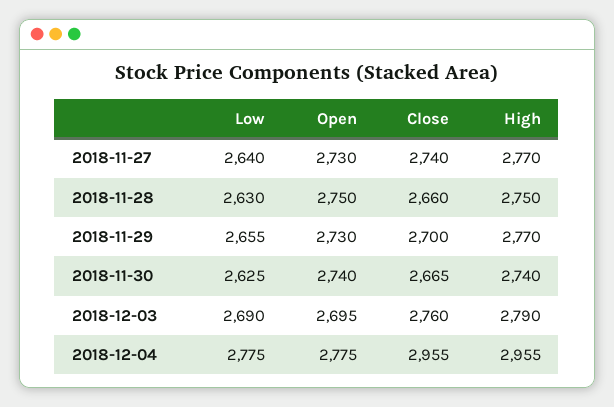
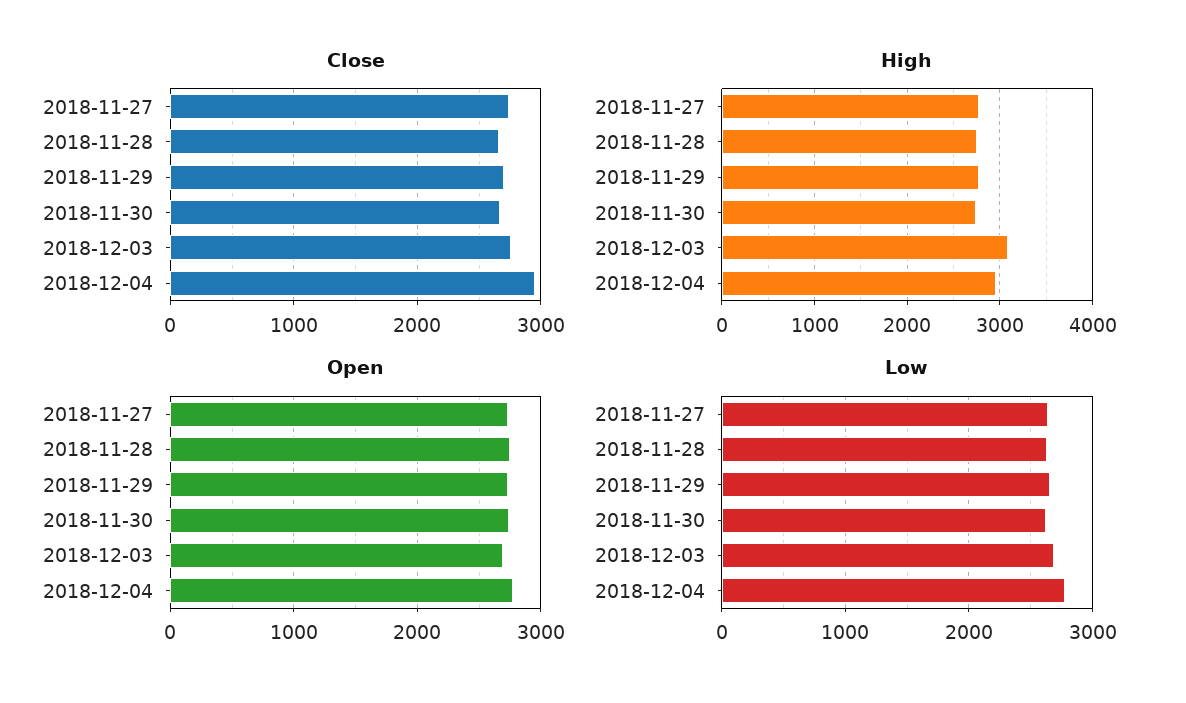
High, 2018-12-03: 2790 -> 3100

